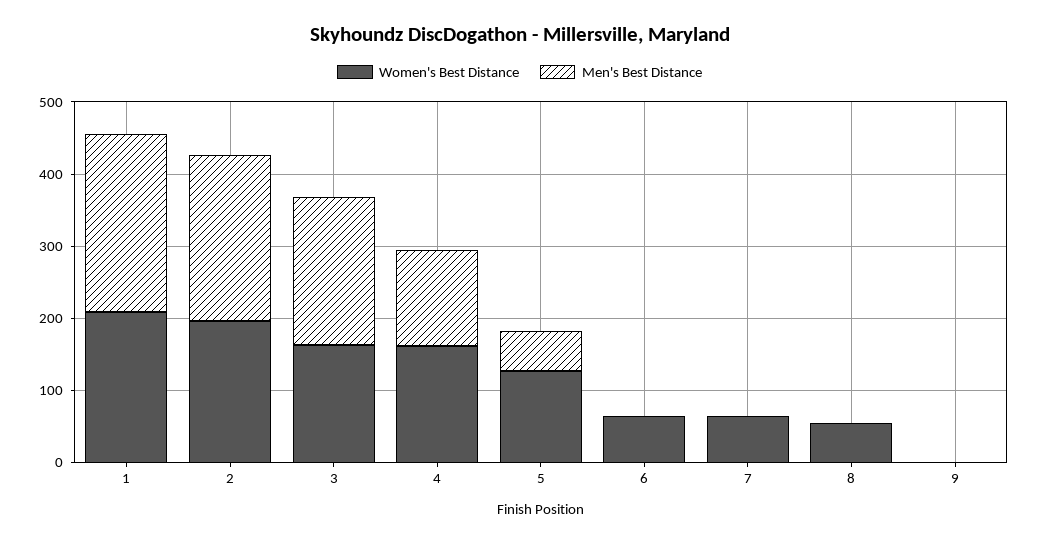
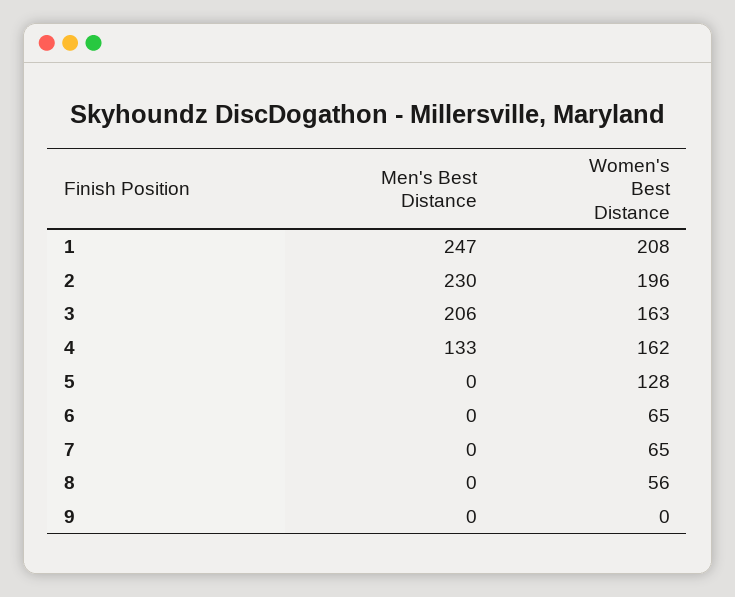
Men's Best Distance, 5: 60 -> 0

